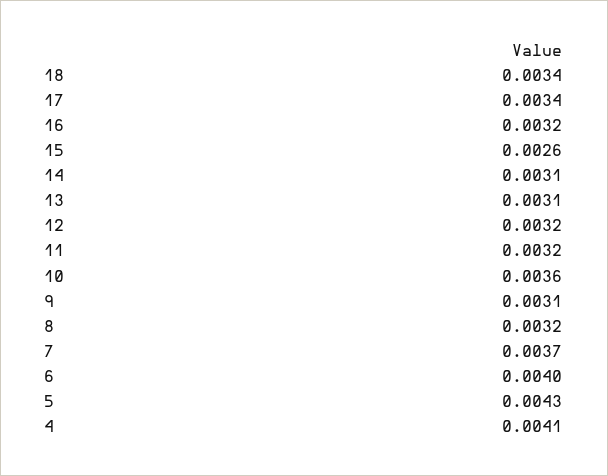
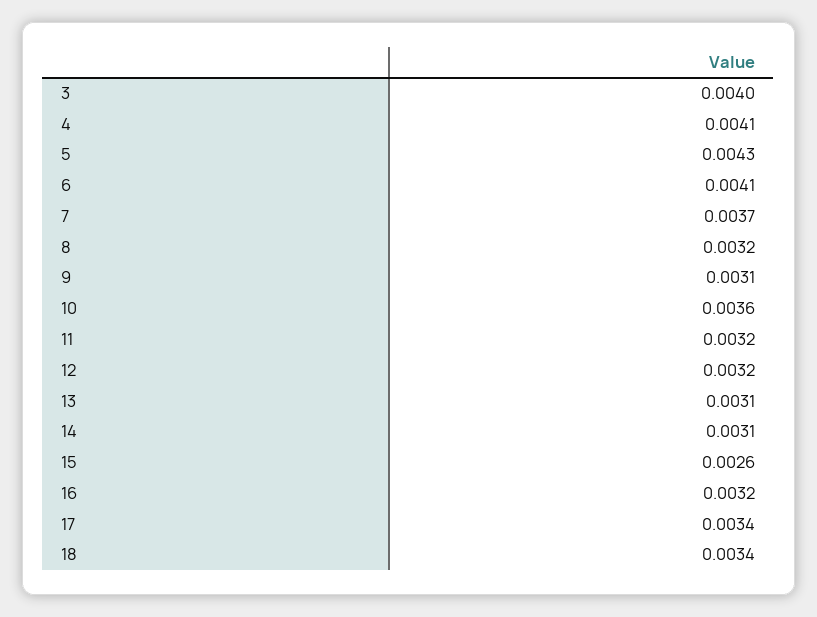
6: 0.004 -> 0.0041
3: none -> 0.004

